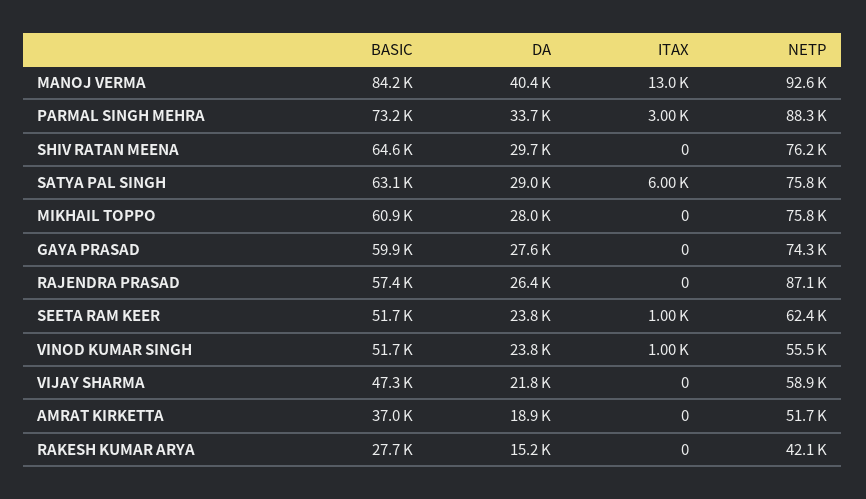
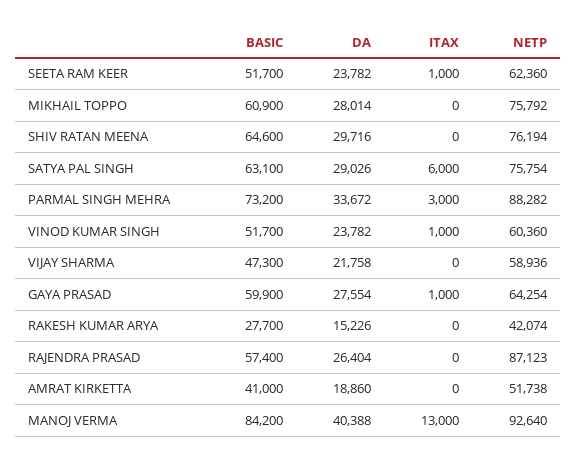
ITAX, GAYA PRASAD: 0 -> 1000
NETP, GAYA PRASAD: 74300 -> 64254
NETP, VINOD KUMAR SINGH: 55500 -> 60360
BASIC, AMRAT KIRKETTA: 37000 -> 41000

